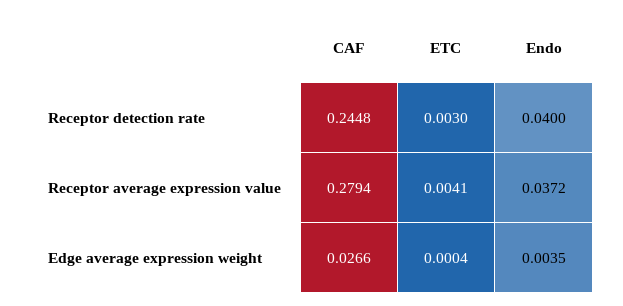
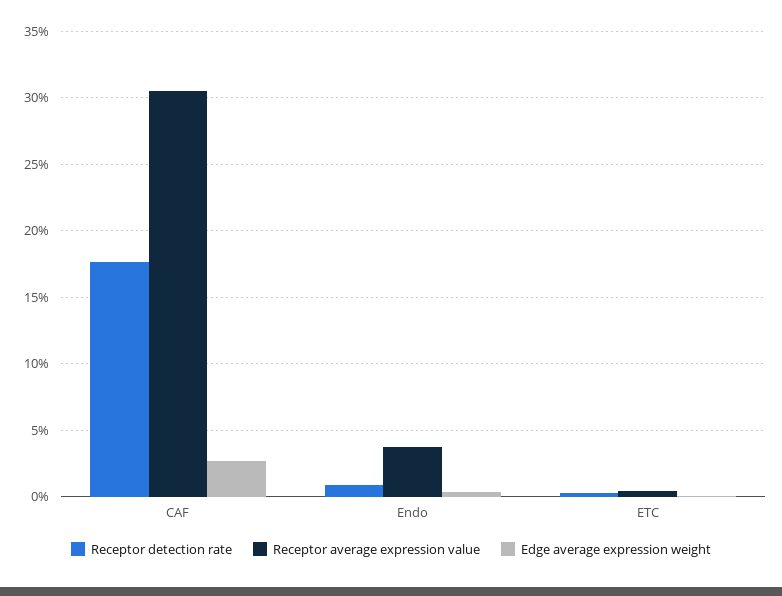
Receptor detection rate, CAF: 0.2448 -> 0.175
Receptor detection rate, Endo: 0.04 -> 0.01
Receptor average expression value, CAF: 0.2794 -> 0.305

